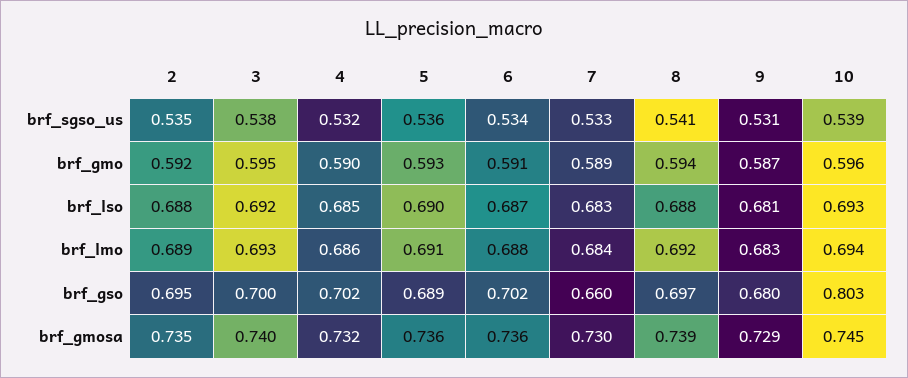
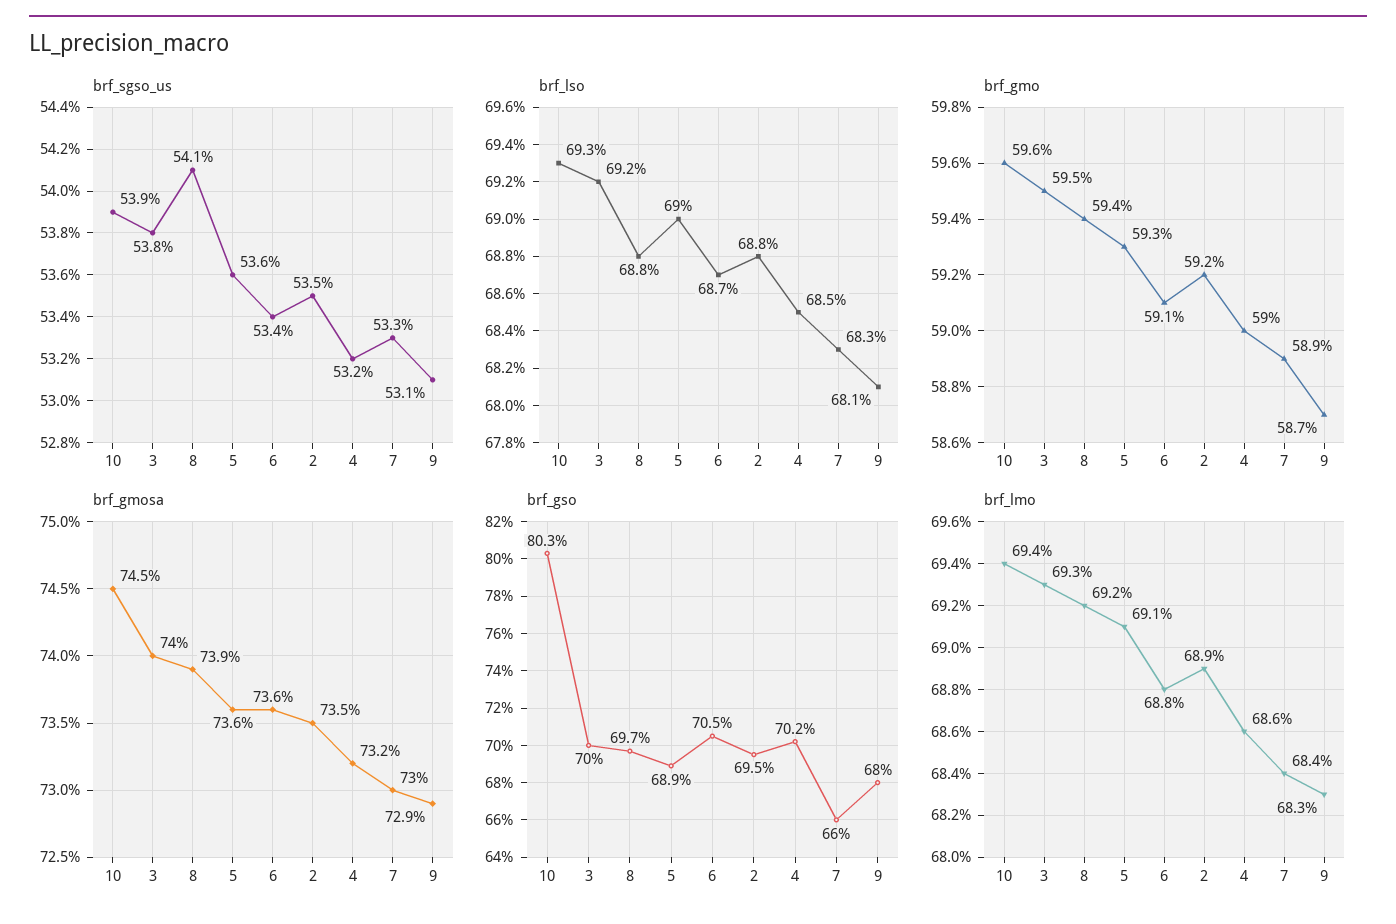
brf_gso, 6: 0.702 -> 0.705

